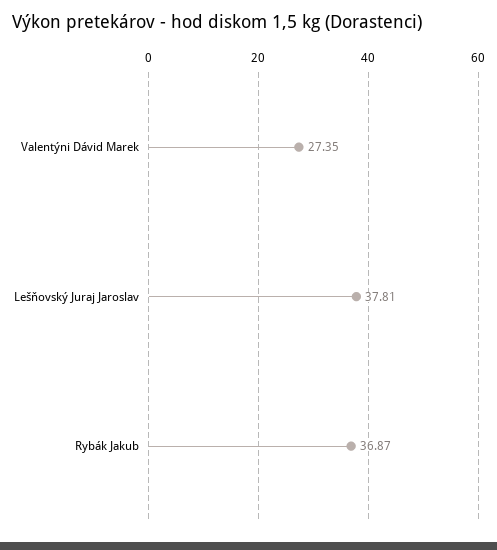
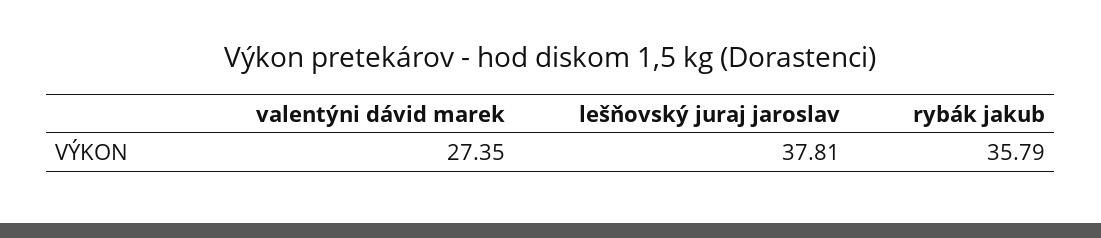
Rybák Jakub: 36.87 -> 35.79

